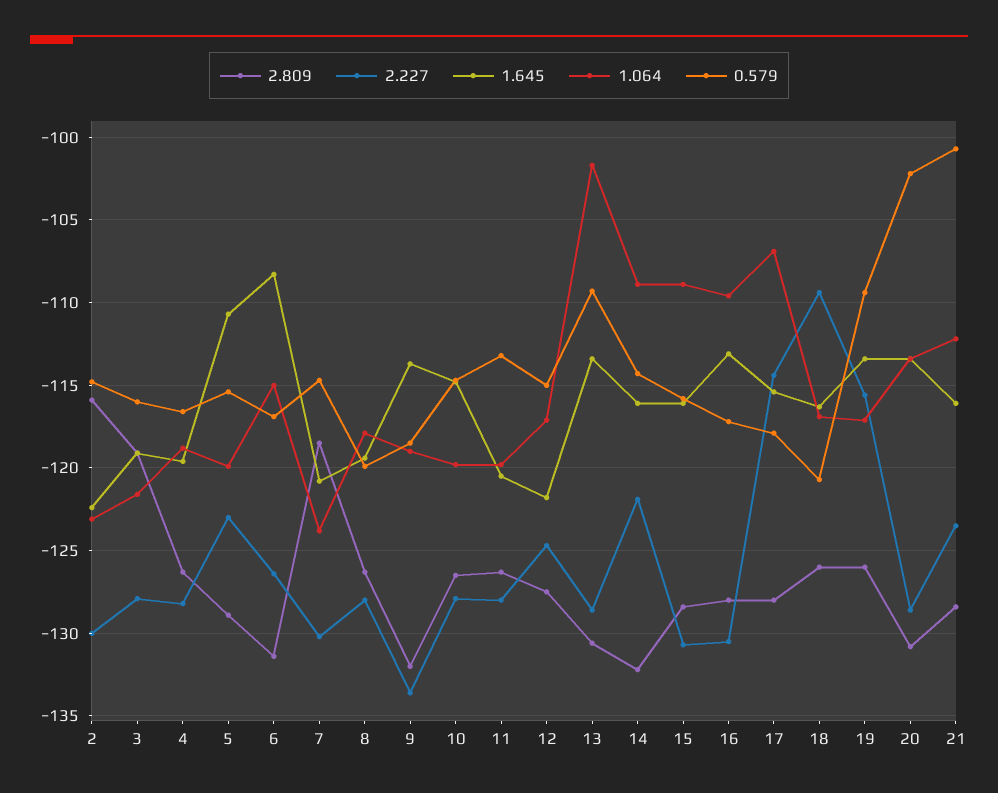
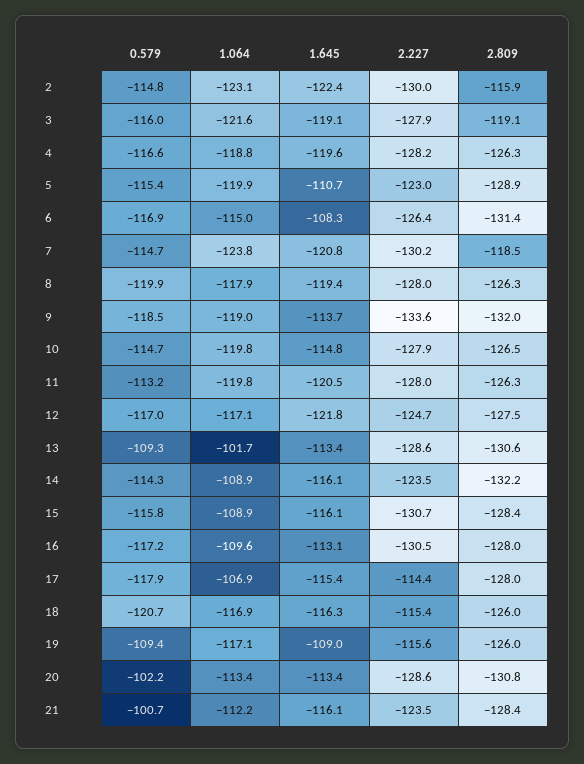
0.579, 12: -115 -> -117
2.227, 14: -122 -> -123.5
2.227, 18: -109.5 -> -115.4
1.645, 19: -113.5 -> -109

